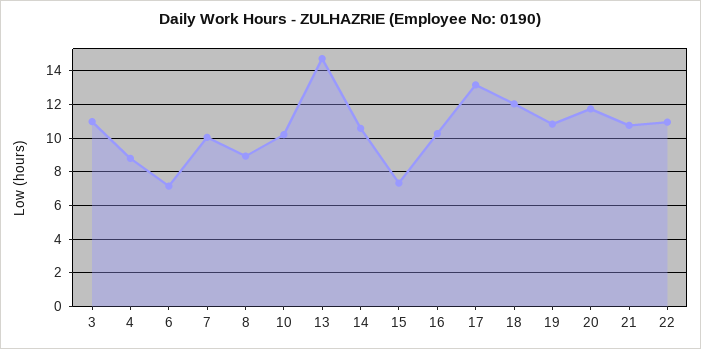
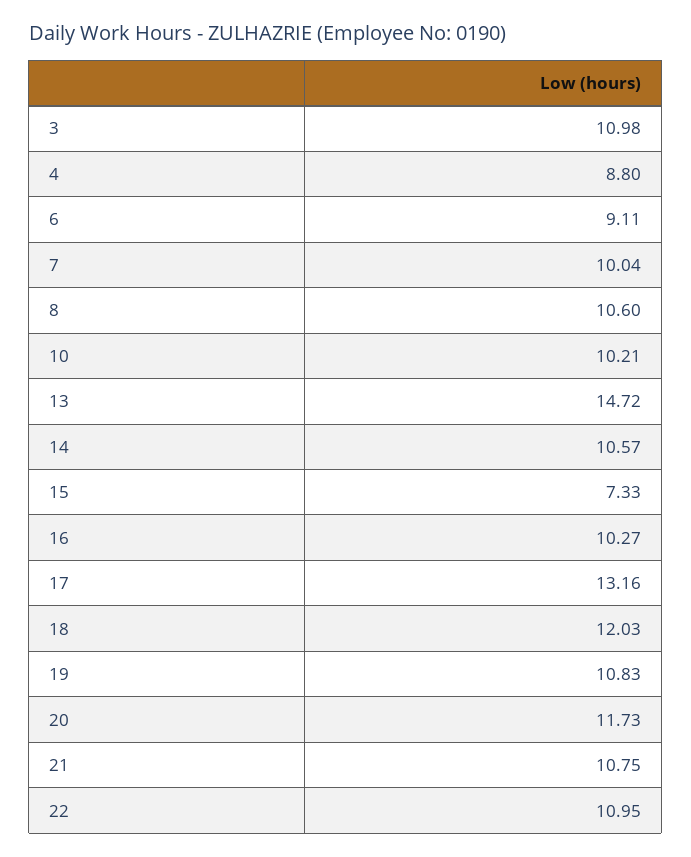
6: 7 -> 9.11
8: 9 -> 10.6

